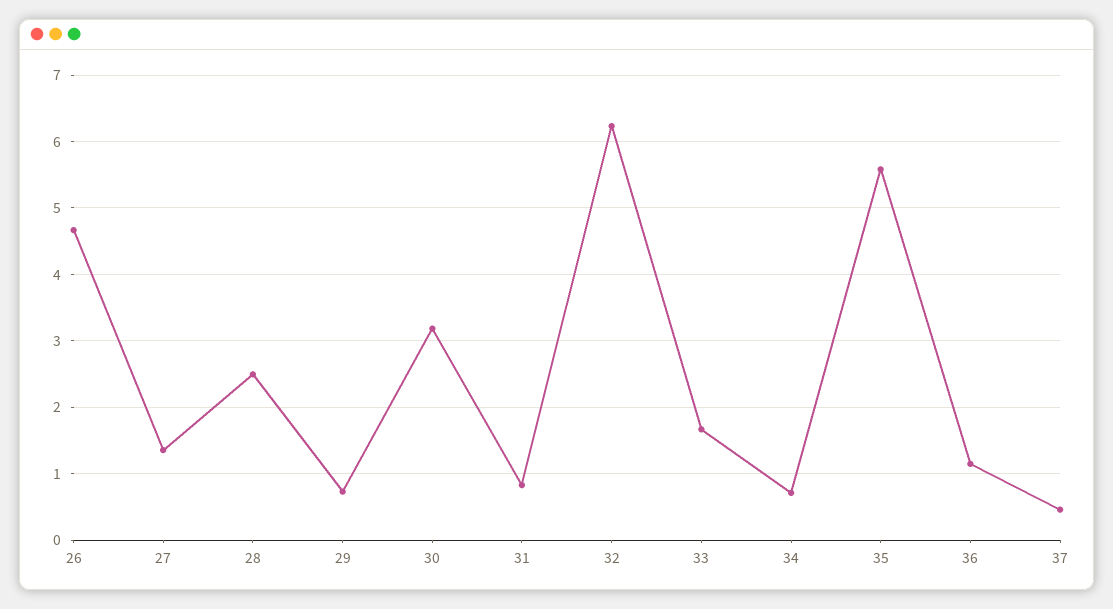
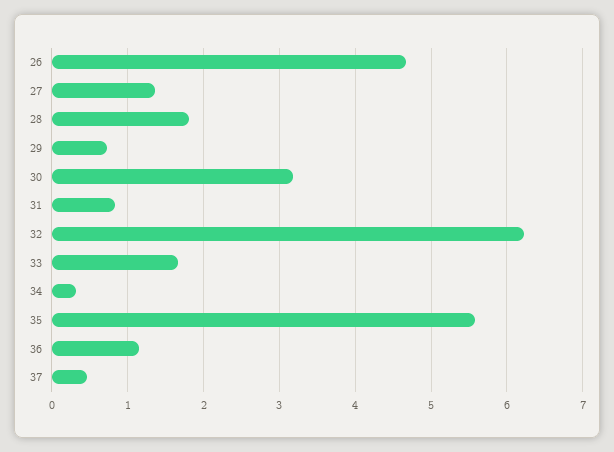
28: 2.5 -> 1.8
34: 0.7 -> 0.3

